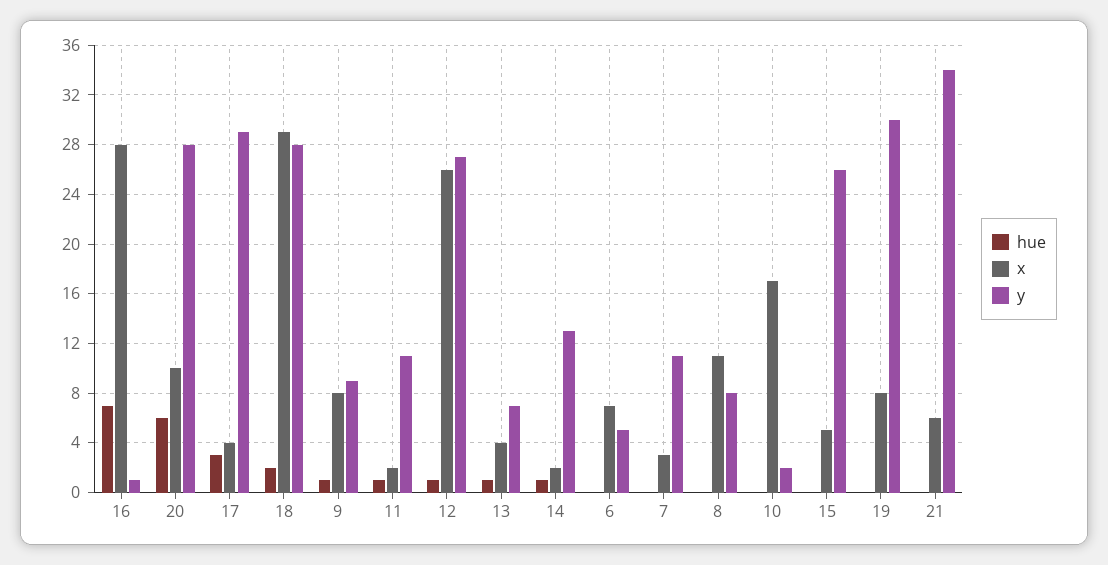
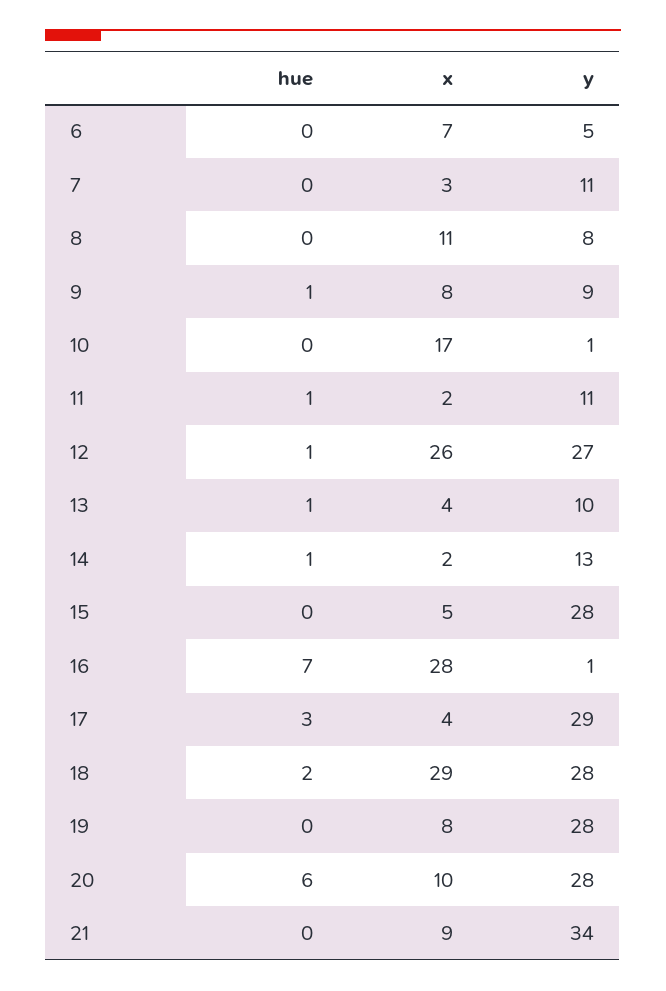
y, 13: 7 -> 10
y, 10: 2 -> 1
y, 15: 26 -> 28
y, 19: 30 -> 28
x, 21: 6 -> 9

